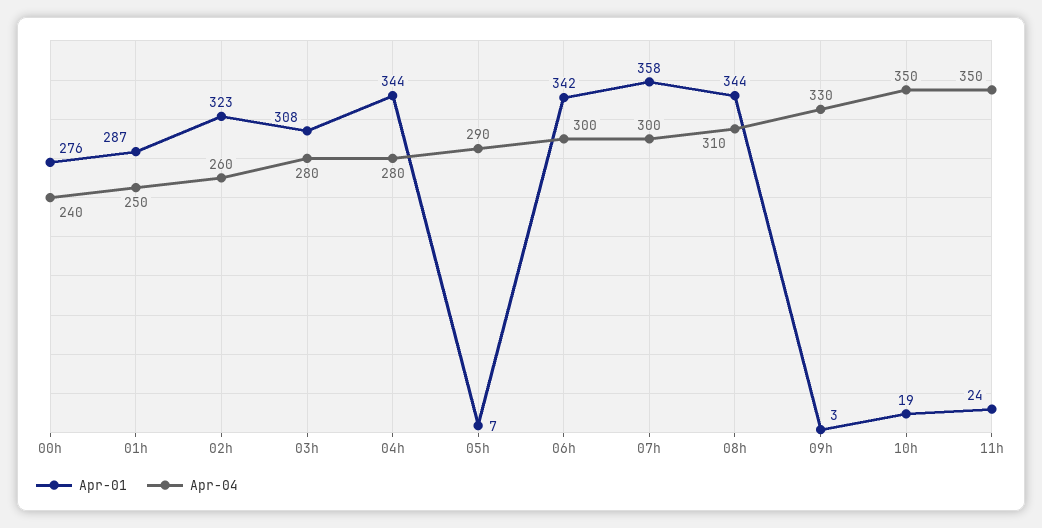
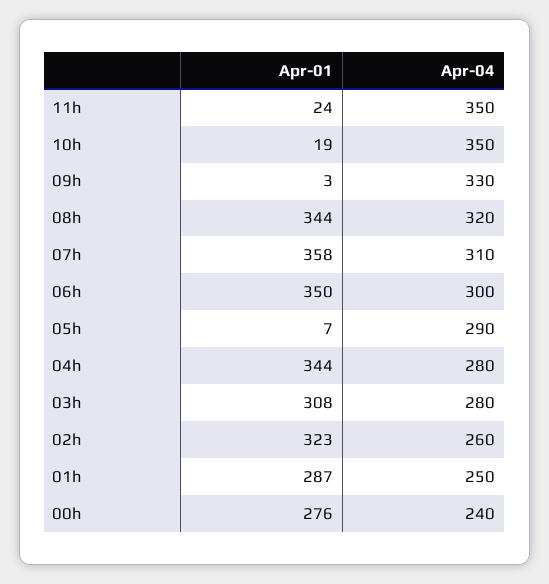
Apr-01, 06h: 342 -> 350
Apr-04, 07h: 300 -> 310
Apr-04, 08h: 310 -> 320

